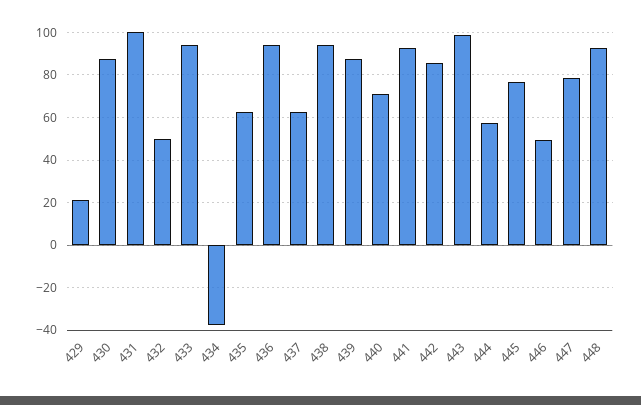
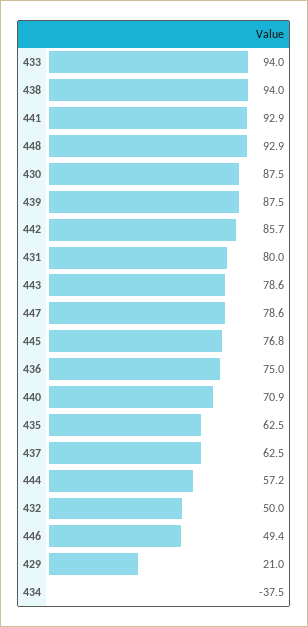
431: 100 -> 80
436: 95 -> 75
443: 100 -> 78.6

